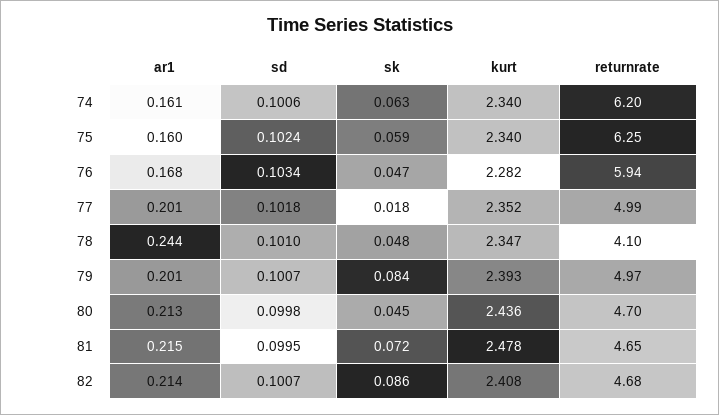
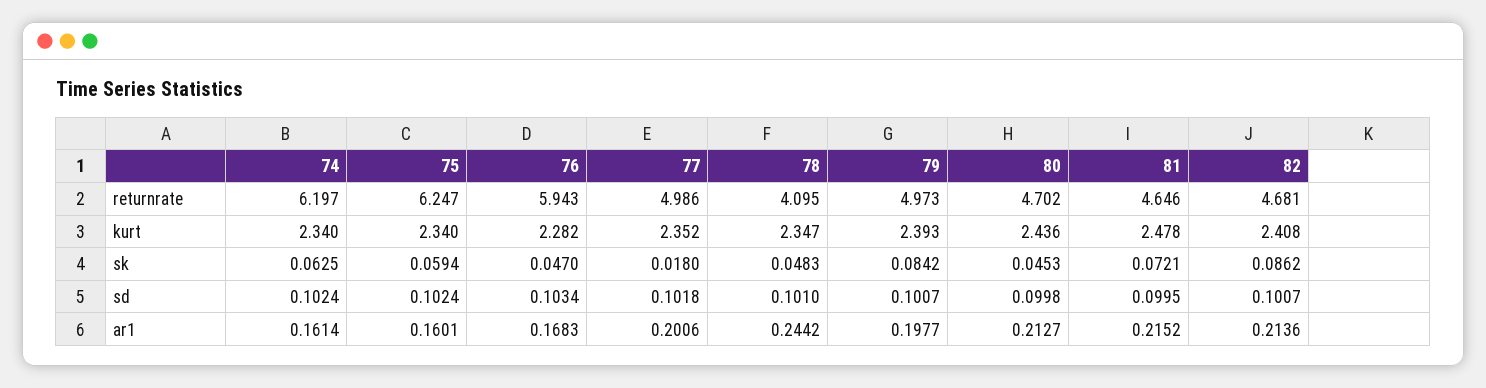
sd, 74: 0.1006 -> 0.1024
ar1, 79: 0.201 -> 0.1977

